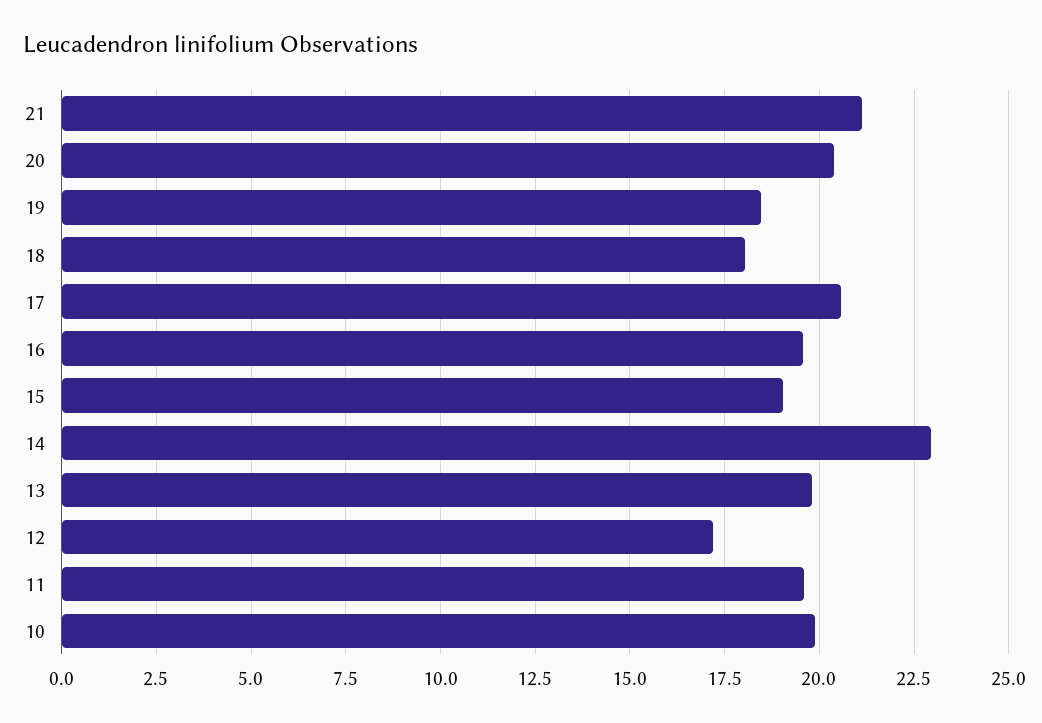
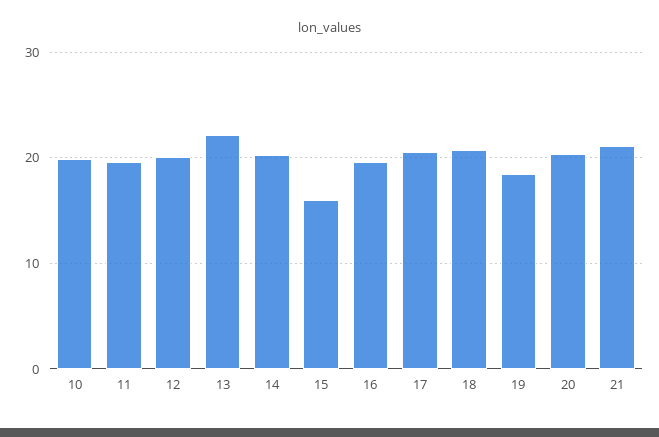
18: 18 -> 21
15: 19 -> 16
14: 23 -> 20
13: 19.75 -> 22
12: 17.25 -> 20

